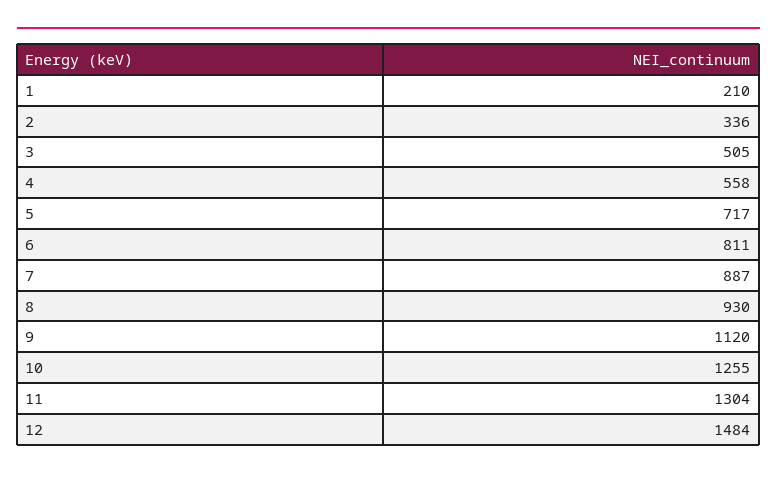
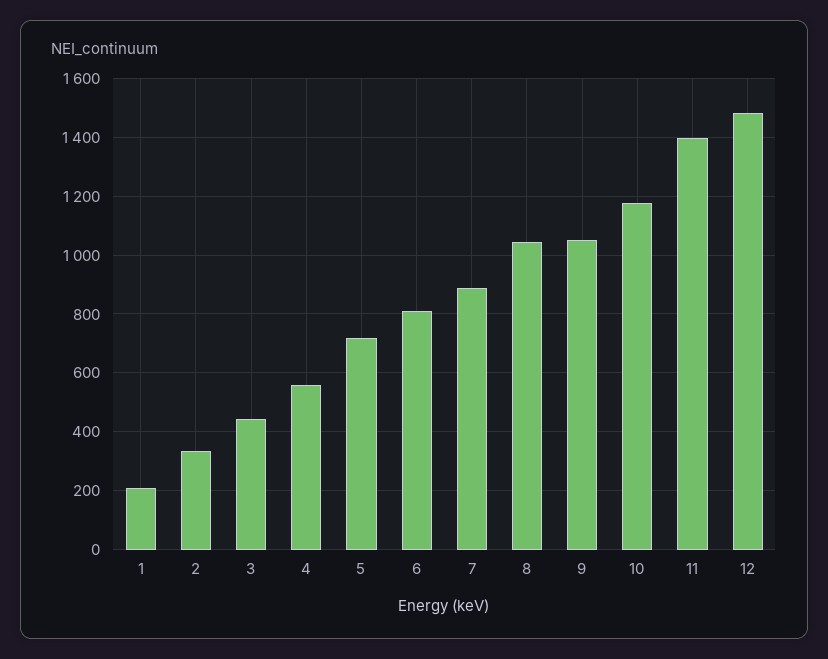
3: 505 -> 450
8: 930 -> 1050
9: 1120 -> 1050
10: 1255 -> 1175
11: 1304 -> 1400

